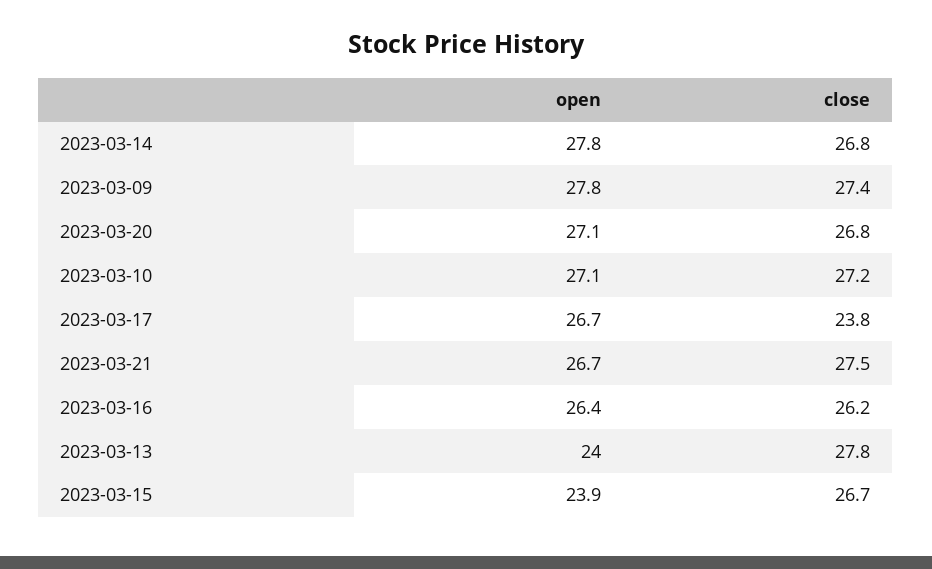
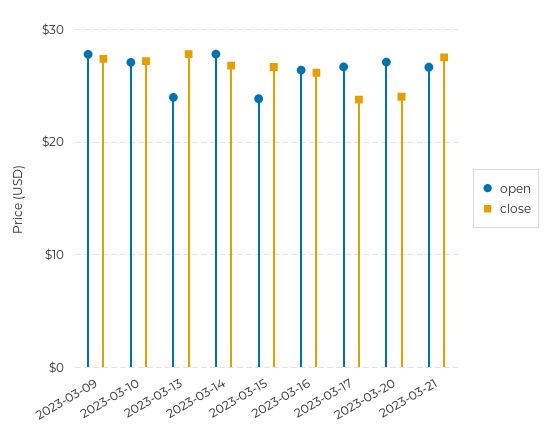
close, 2023-03-20: 26.8 -> 24

